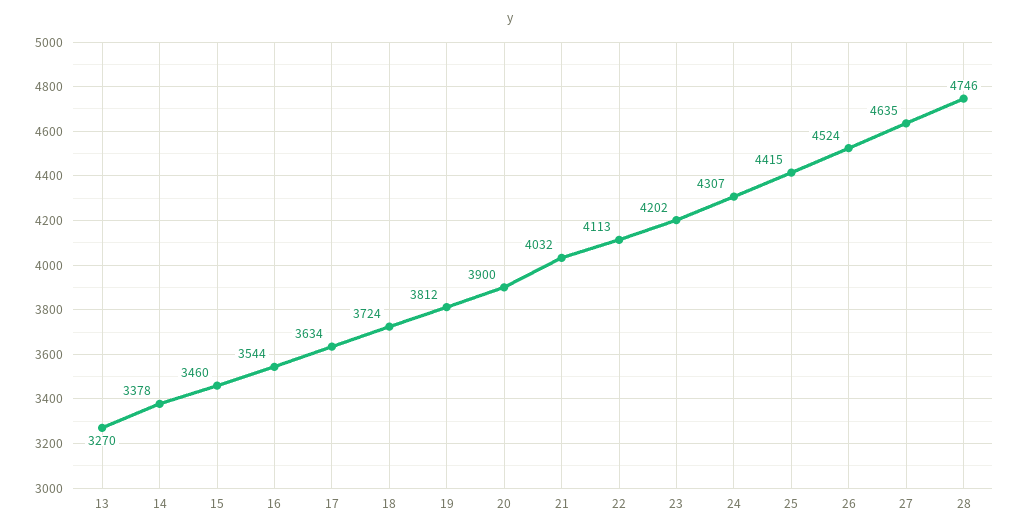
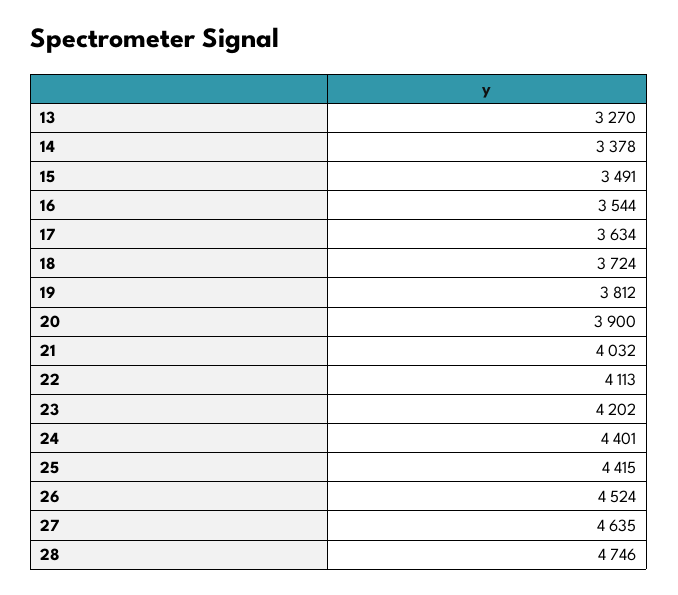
15: 3460 -> 3491
24: 4307 -> 4401

